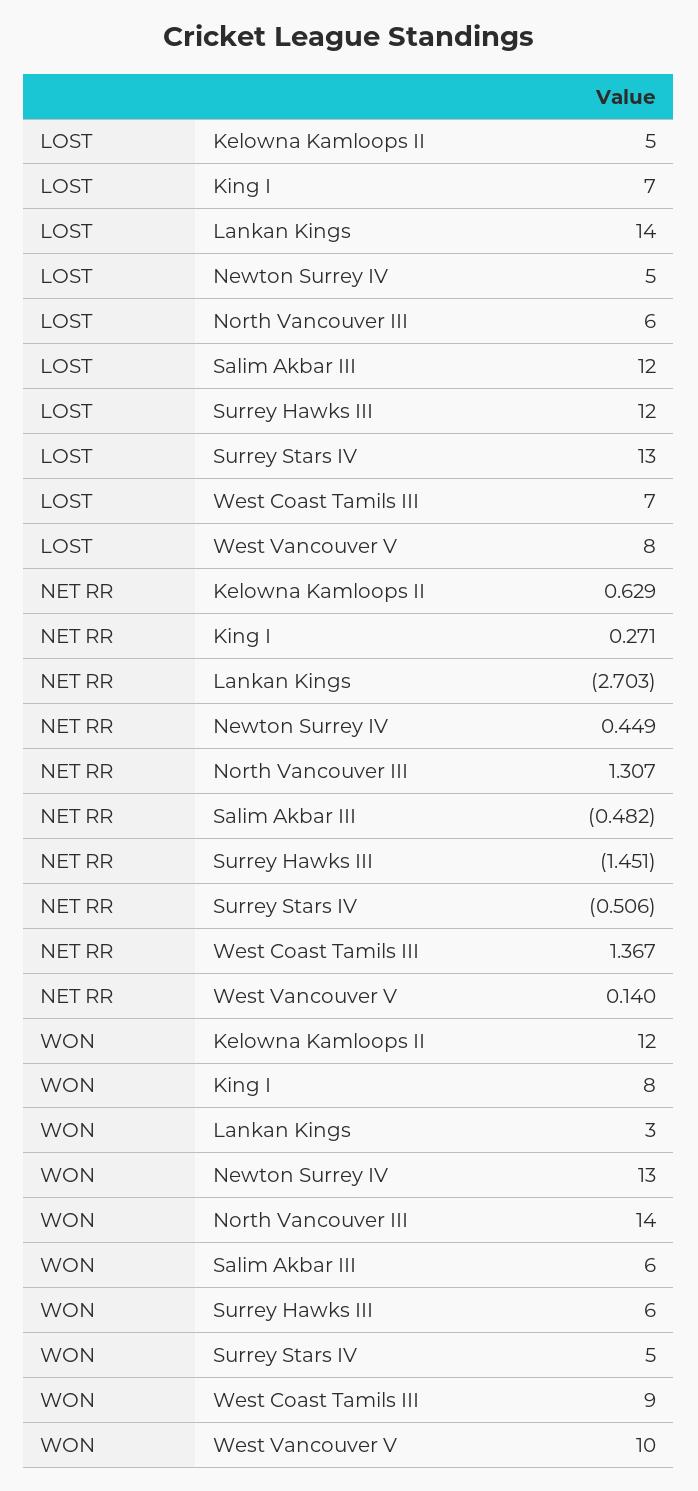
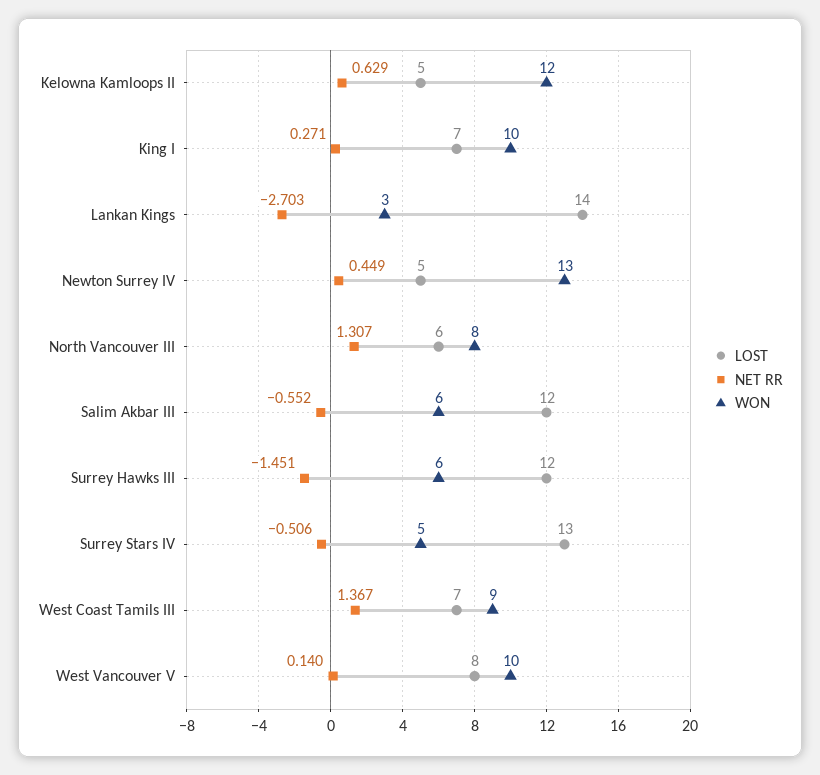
NET RR, Salim Akbar III: -0.482 -> -0.552
WON, King I: 8 -> 10
WON, North Vancouver III: 14 -> 8

